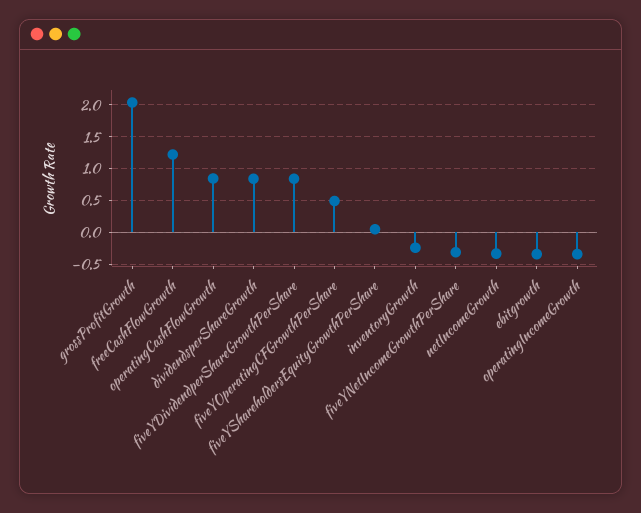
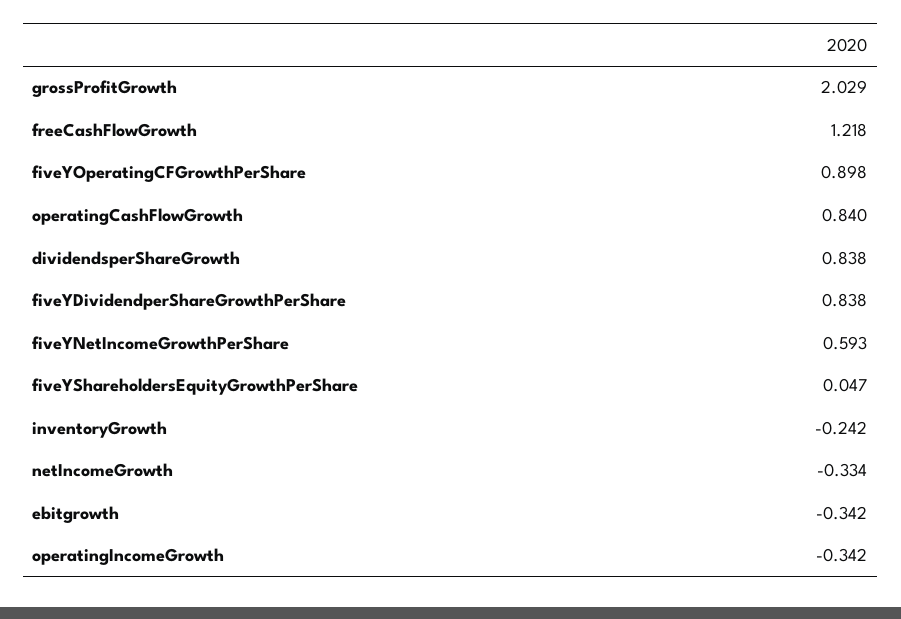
fiveYOperatingCFGrowthPerShare: 0.5 -> 0.898
fiveYNetIncomeGrowthPerShare: -0.3 -> 0.593

